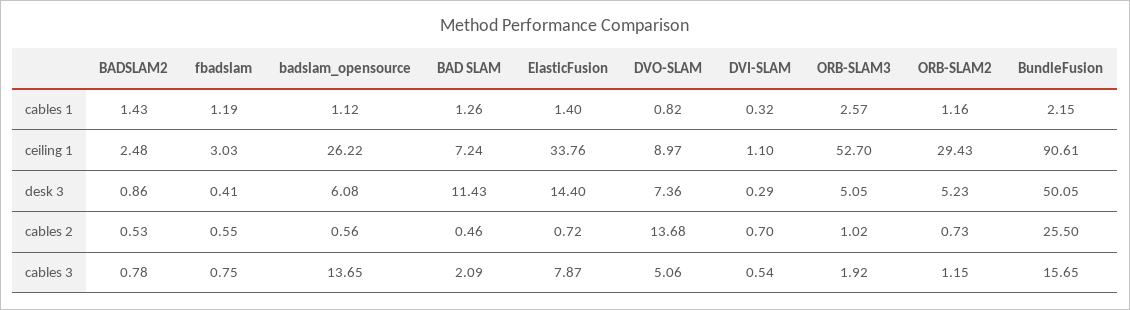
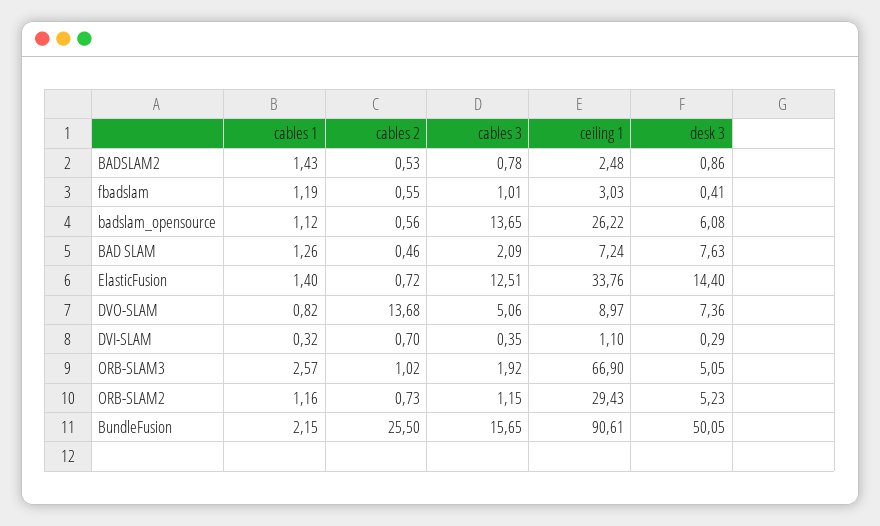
ORB-SLAM3, ceiling 1: 52.7 -> 66.9
BAD SLAM, desk 3: 11.43 -> 7.63
fbadslam, cables 3: 0.75 -> 1.01
ElasticFusion, cables 3: 7.87 -> 12.51
DVI-SLAM, cables 3: 0.54 -> 0.35

